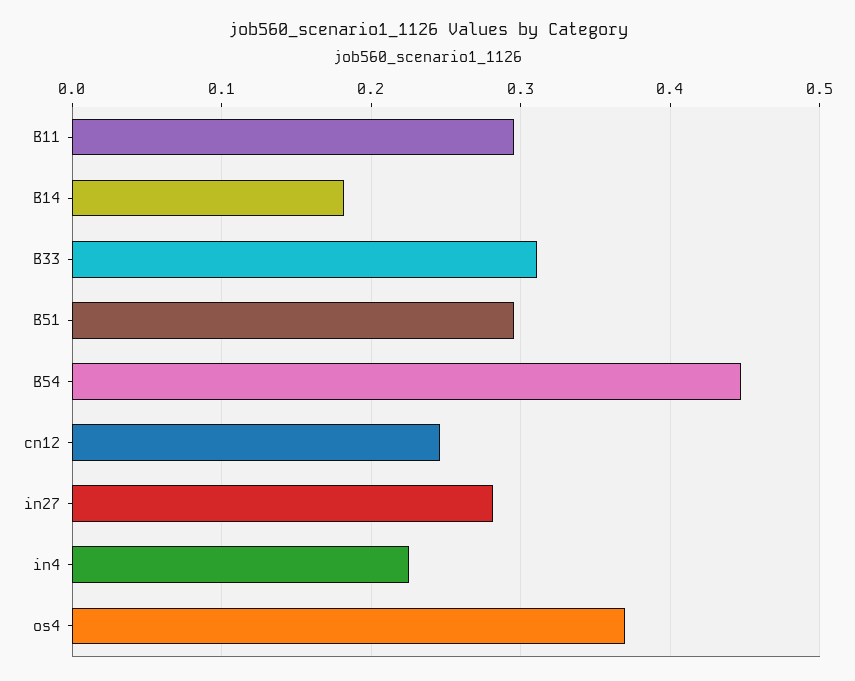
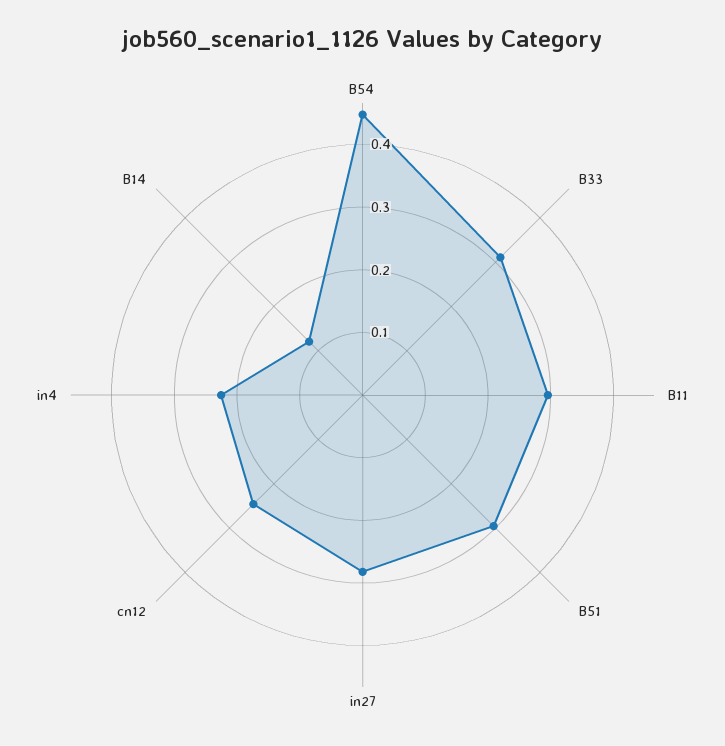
B14: 0.18 -> 0.12
os4: 0.37 -> none

